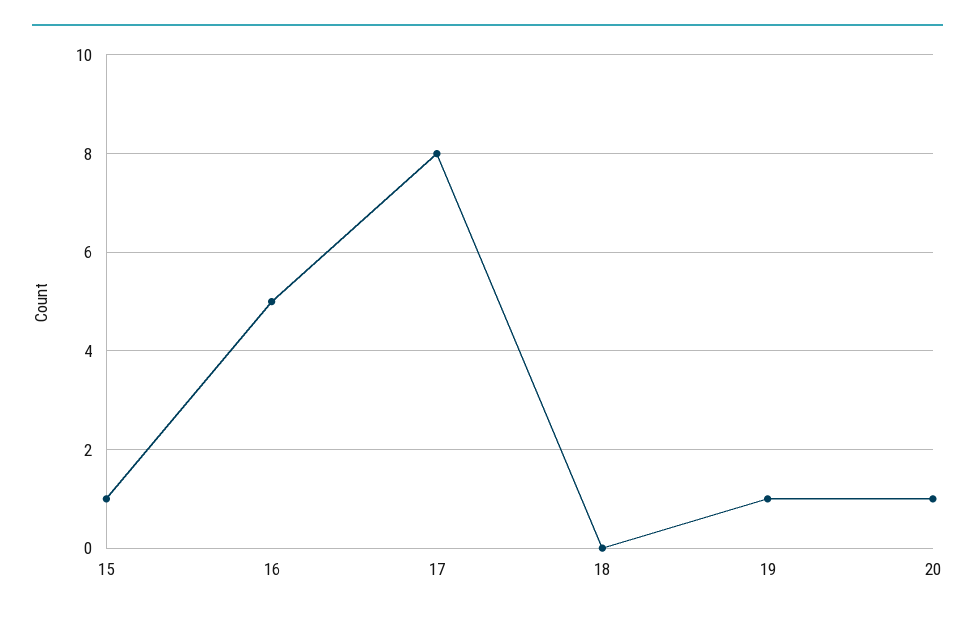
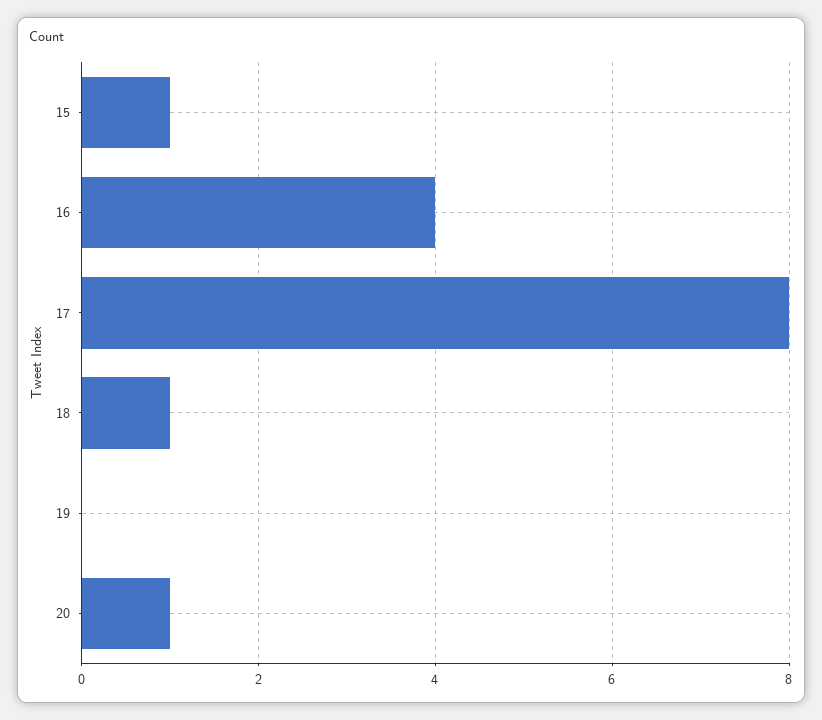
16: 5 -> 4
18: 0 -> 1
19: 1 -> 0

